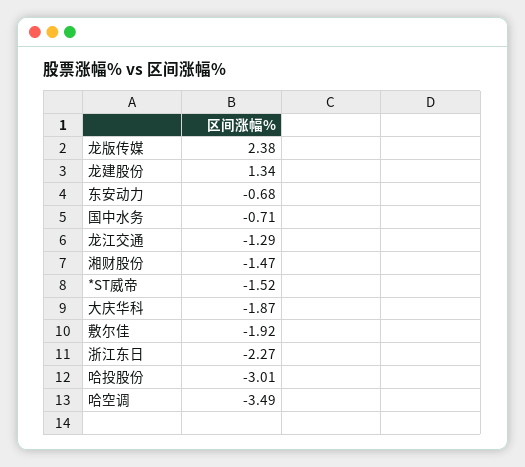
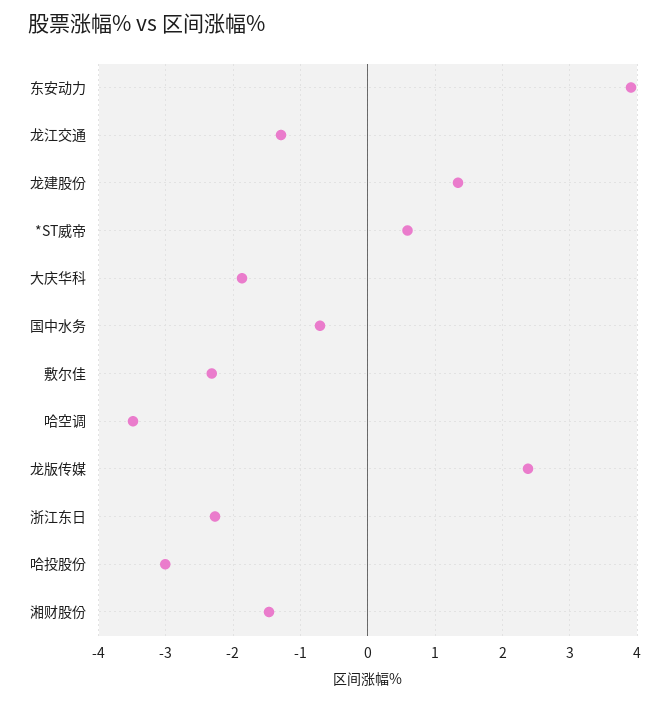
东安动力: -0.68 -> 3.9
*ST威帝: -1.52 -> 0.6
敷尔佳: -1.92 -> -2.3

